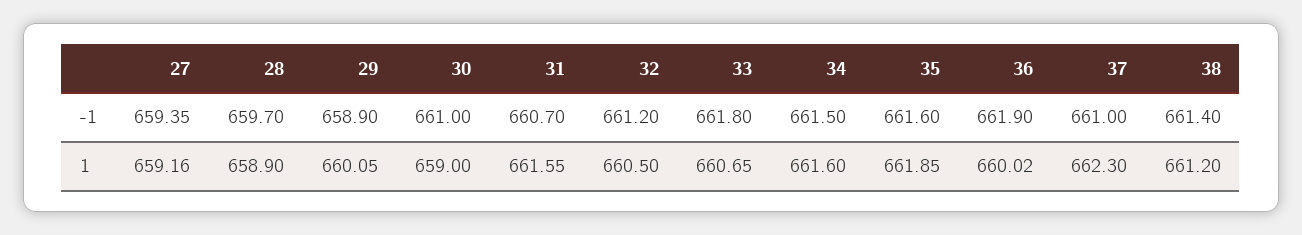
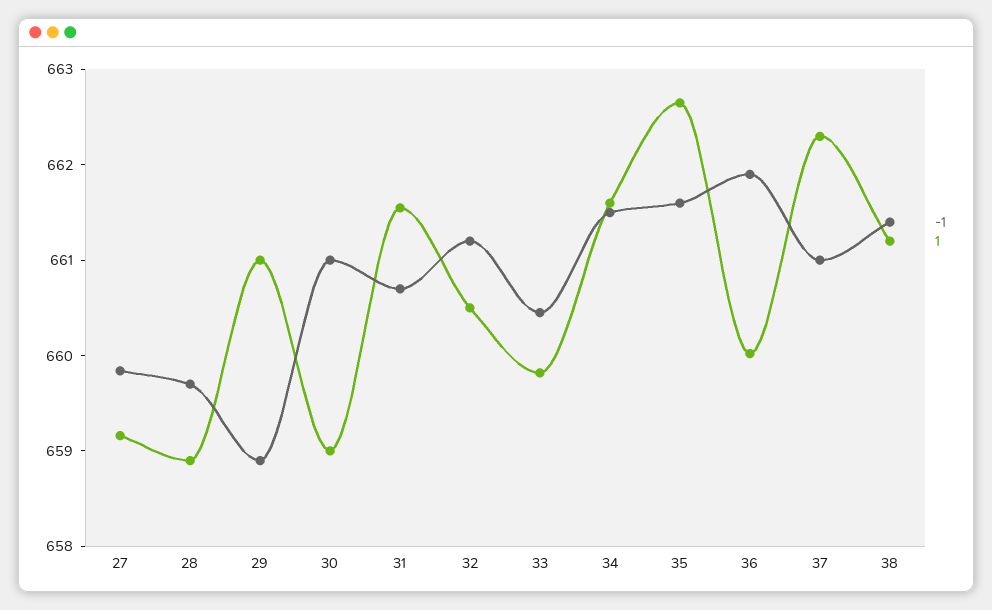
-1, 27: 659.35 -> 659.8
-1, 33: 661.8 -> 660.4
1, 29: 660.05 -> 661
1, 33: 660.65 -> 659.8
1, 35: 661.85 -> 662.6

